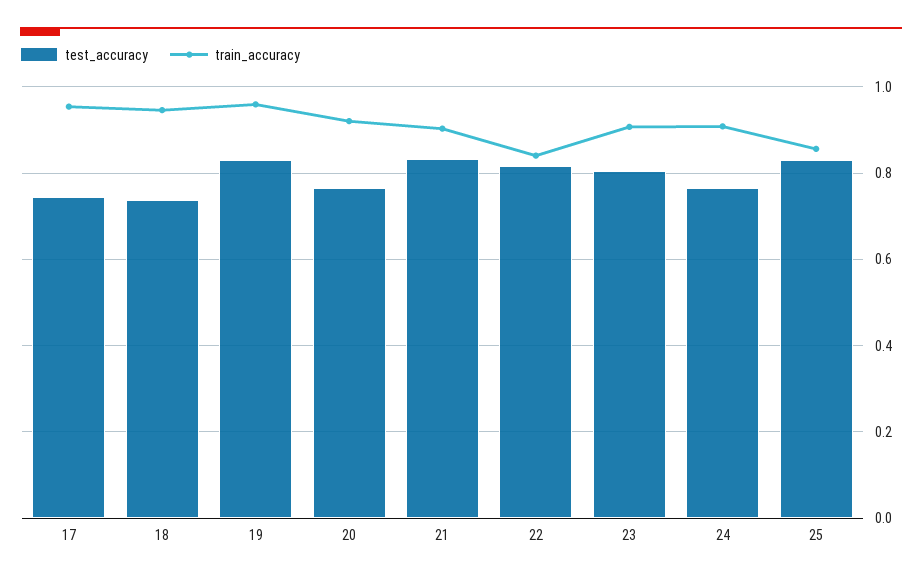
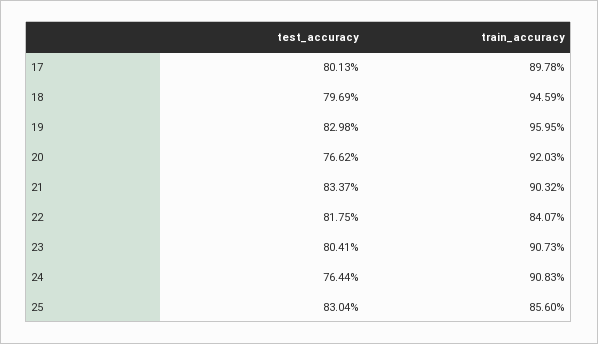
test_accuracy, 17: 0.74 -> 0.8013
train_accuracy, 17: 0.96 -> 0.8978
test_accuracy, 18: 0.74 -> 0.7969

